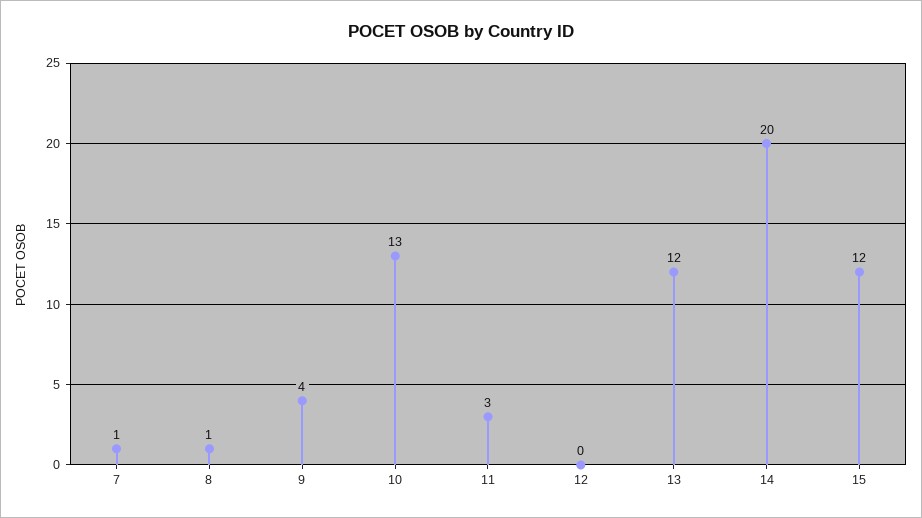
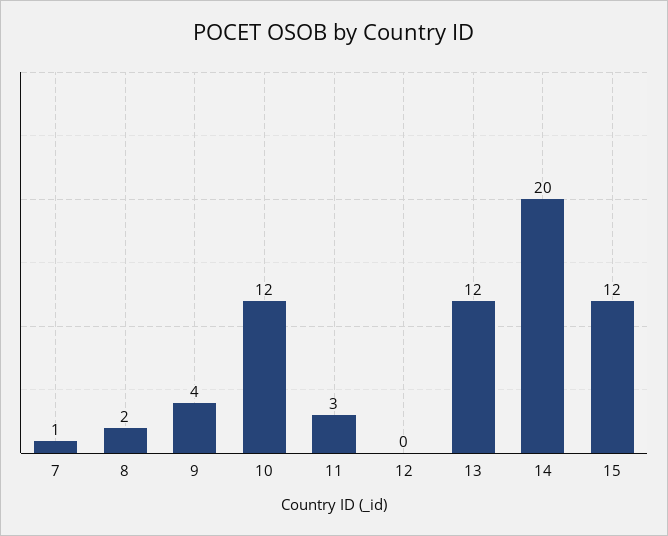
8: 1 -> 2
10: 13 -> 12

